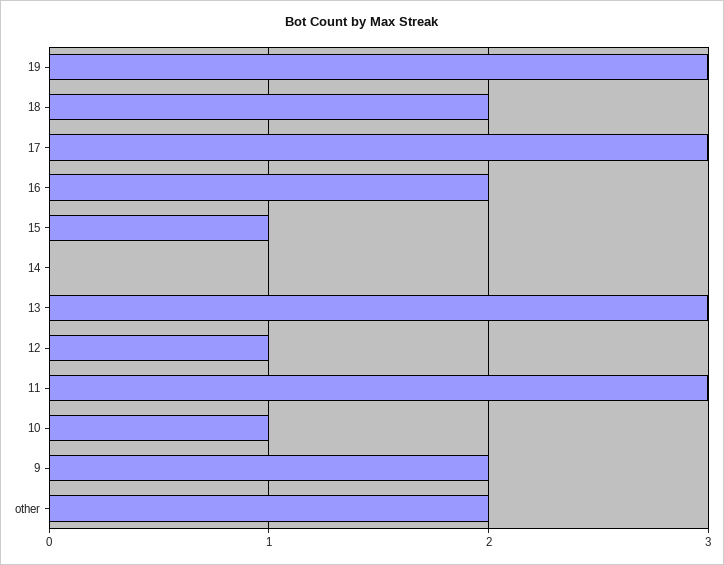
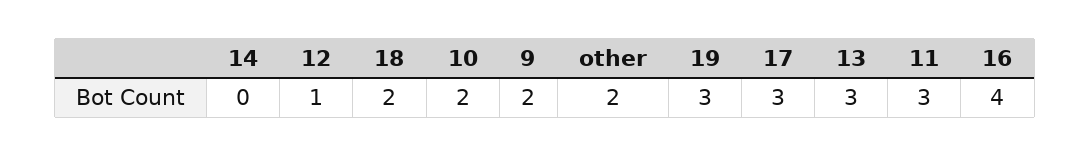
16: 2 -> 4
15: 1 -> none
10: 1 -> 2

